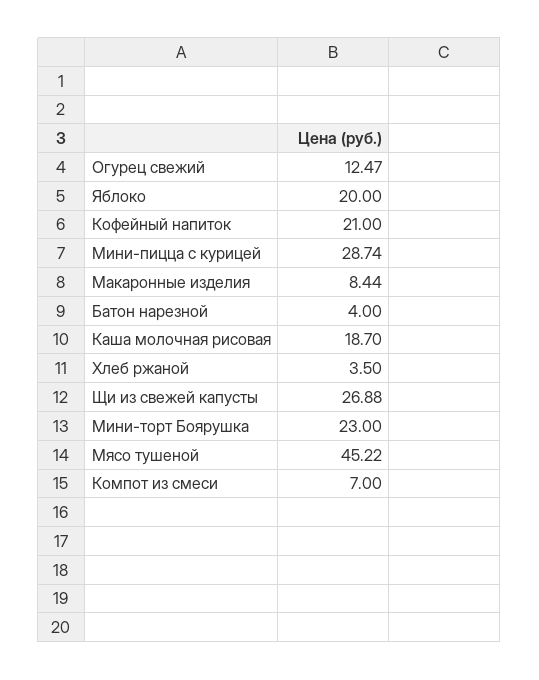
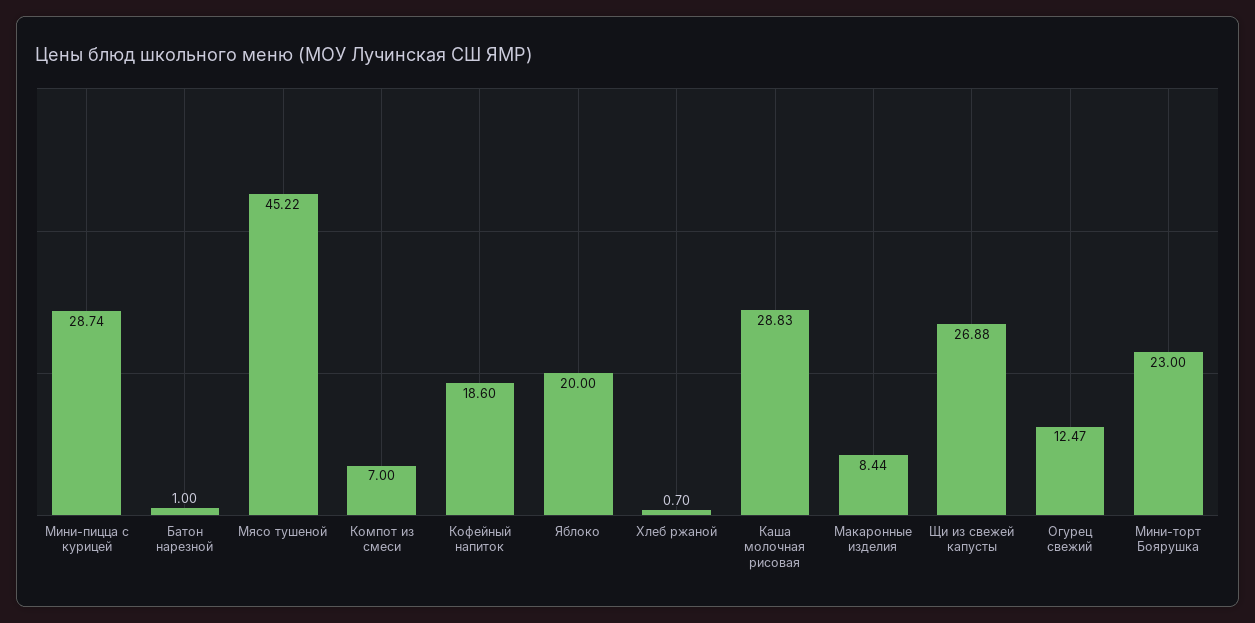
Кофейный напиток: 21 -> 18.6
Батон нарезной: 4 -> 1
Каша молочная рисовая: 18.7 -> 28.83
Хлеб ржаной: 3.5 -> 0.7

